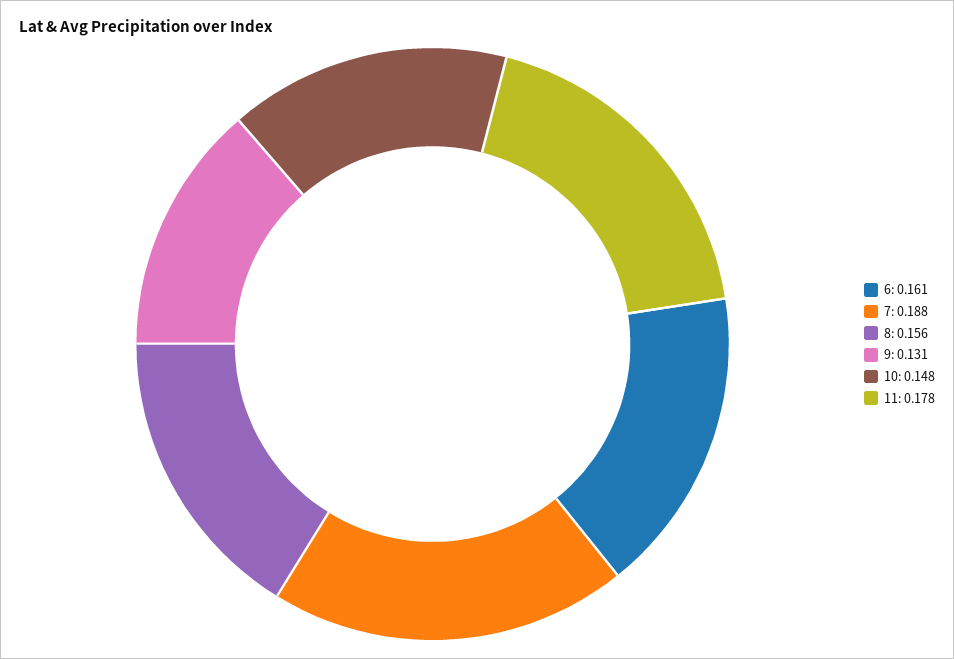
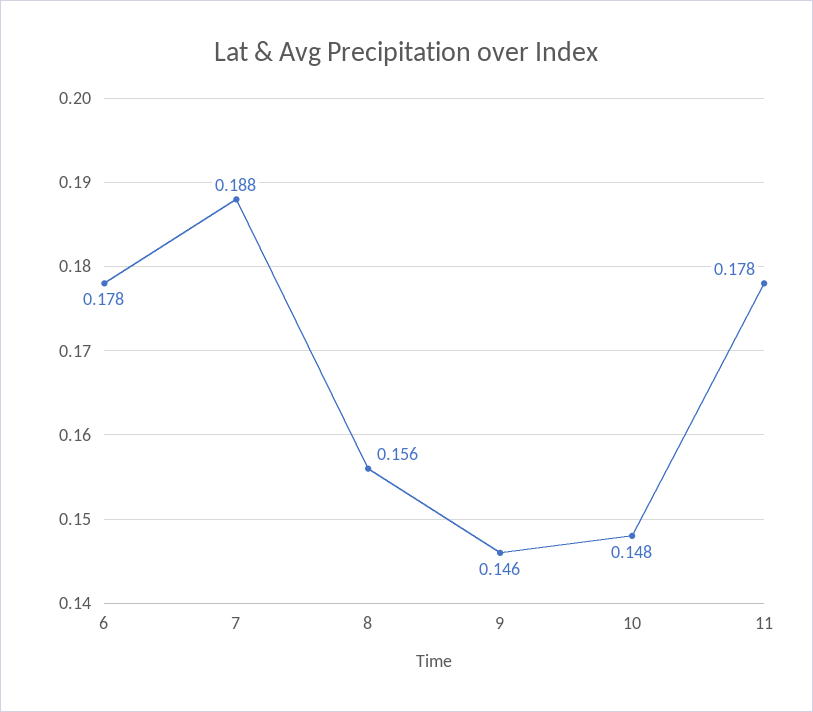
6: 0.161 -> 0.178
9: 0.131 -> 0.146

